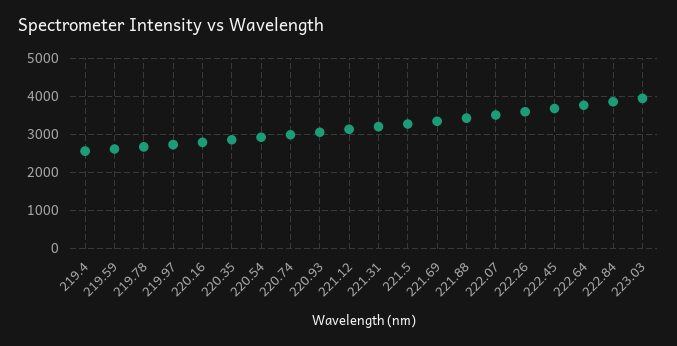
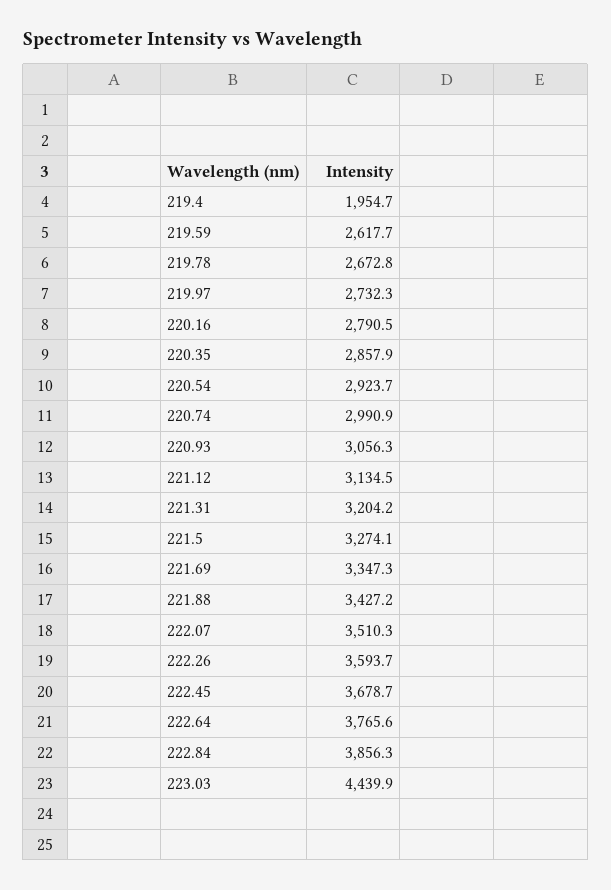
219.4: 2600 -> 1954.7
223.03: 4000 -> 4439.9

